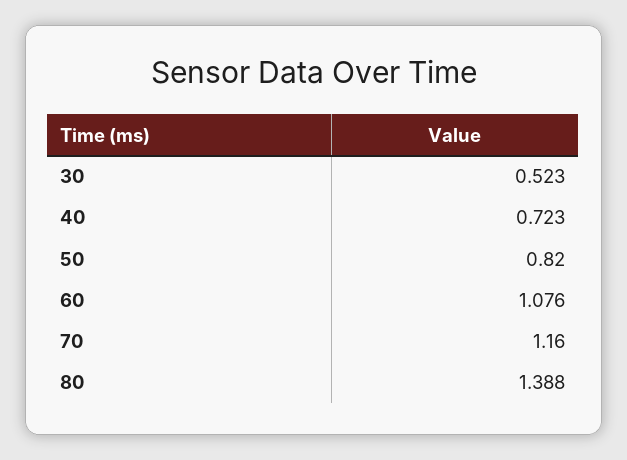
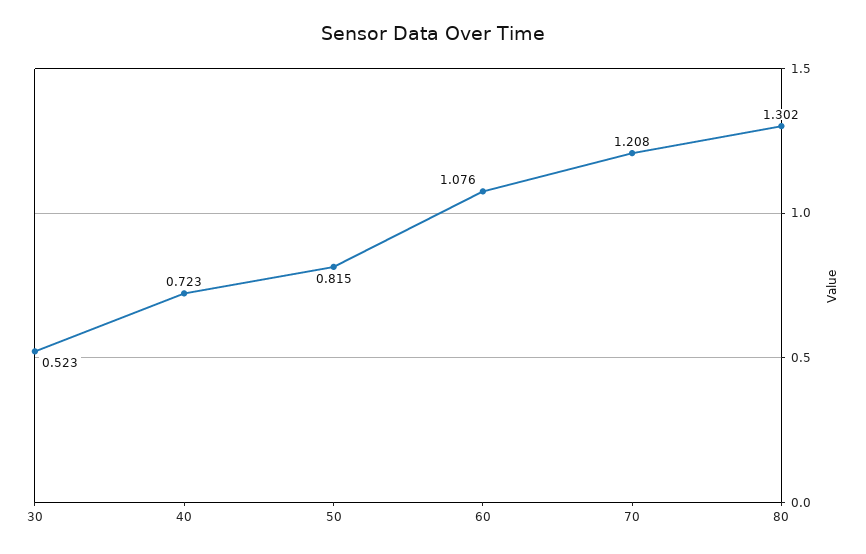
50: 0.82 -> 0.815
70: 1.16 -> 1.208
80: 1.388 -> 1.302

